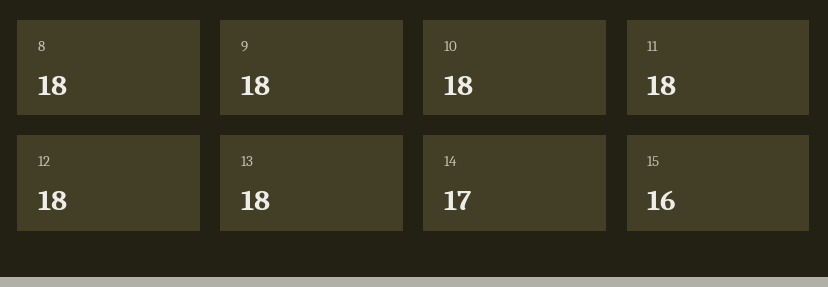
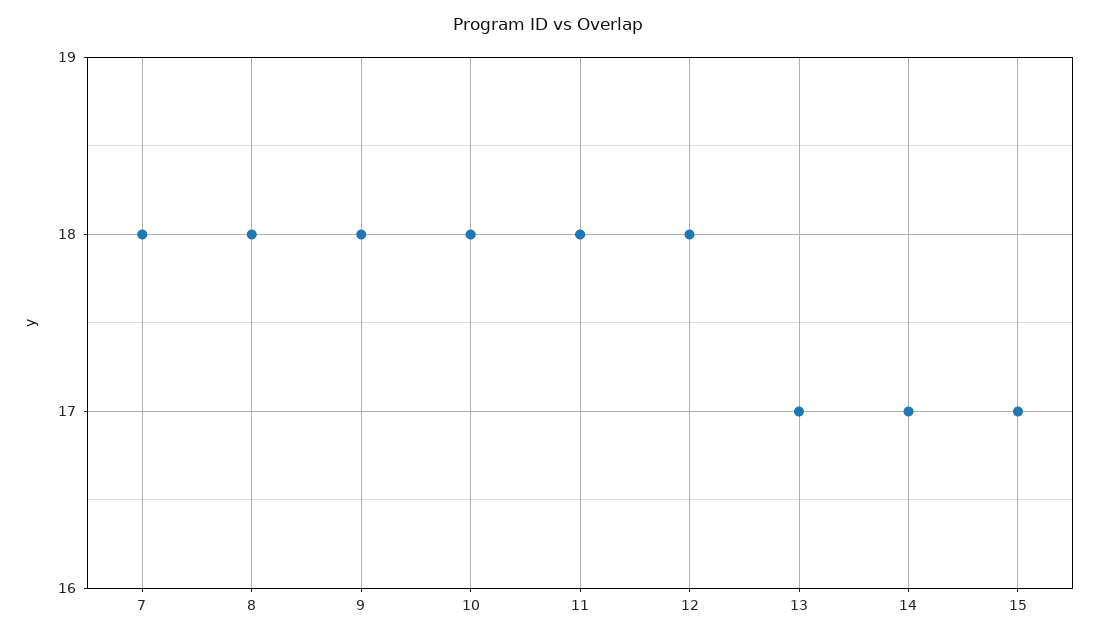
13: 18 -> 17
15: 16 -> 17
7: none -> 18

